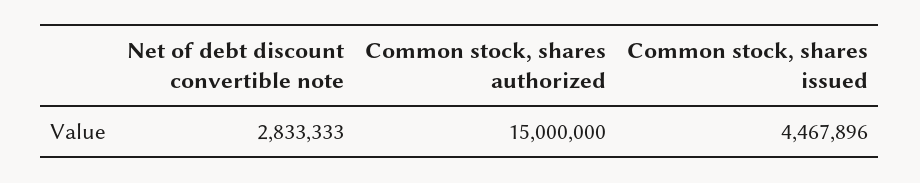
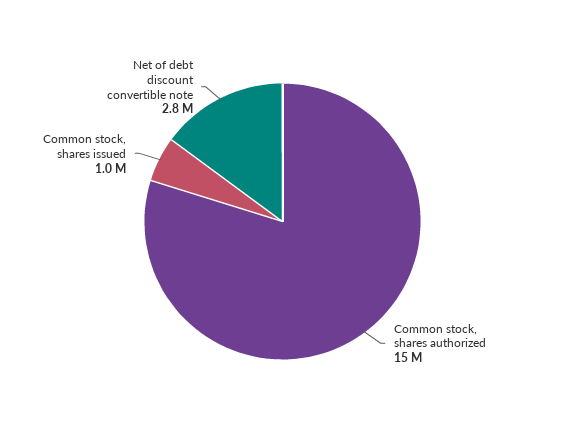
Common stock, shares issued: 4467896 -> 1000000

